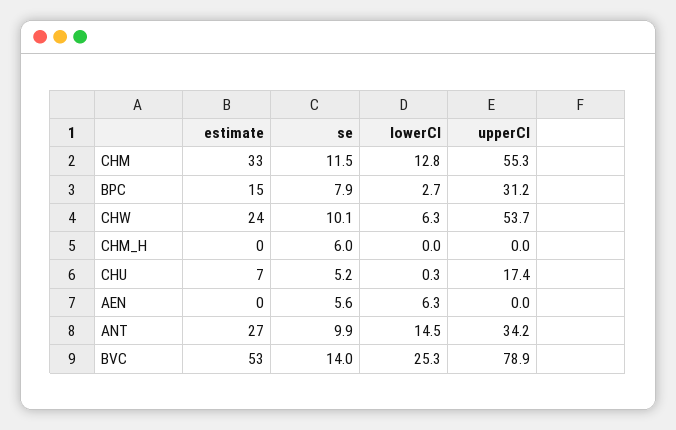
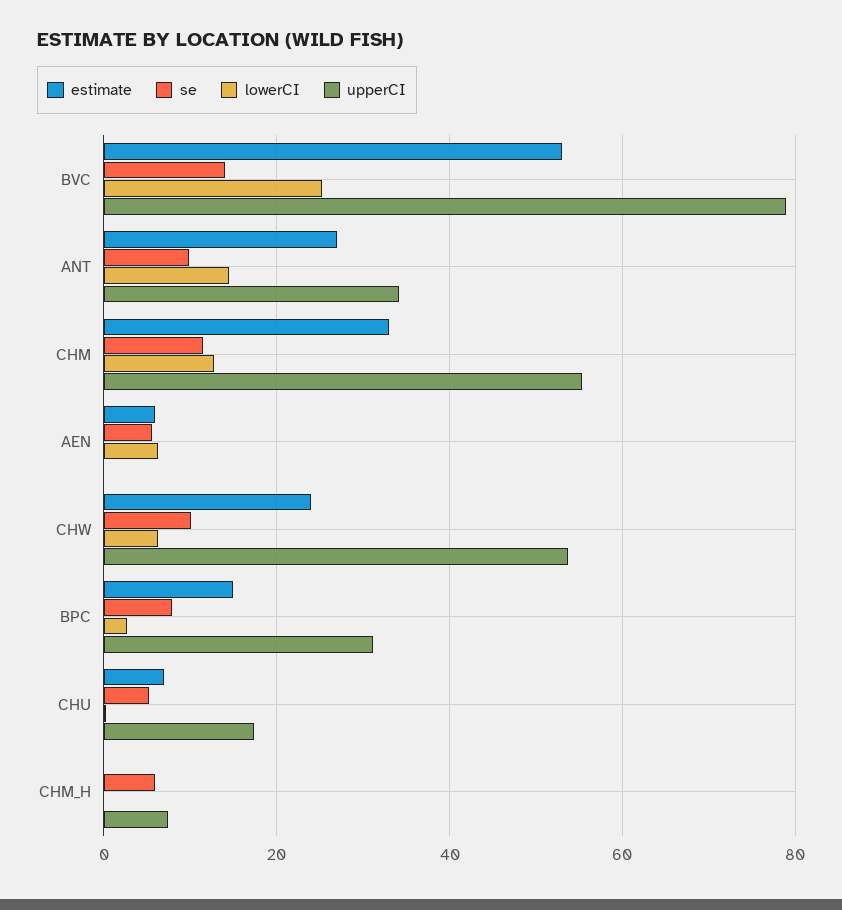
upperCI, CHM_H: 0 -> 8
estimate, AEN: 0 -> 6

